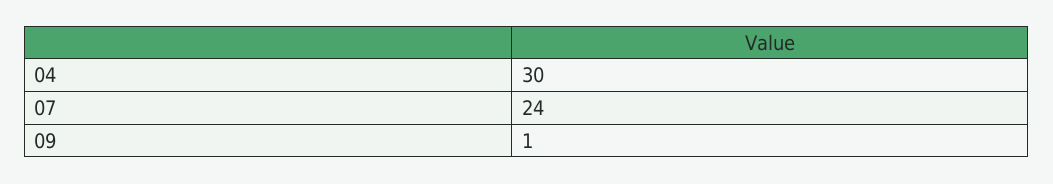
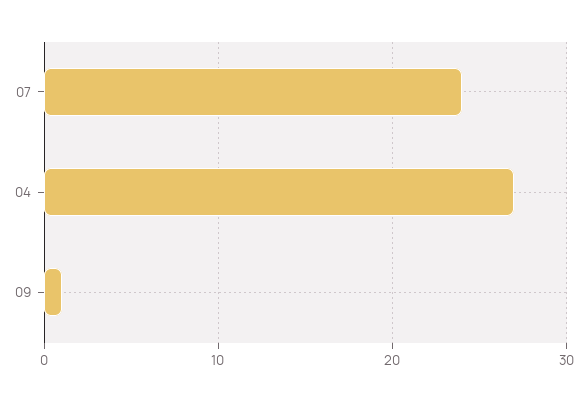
04: 30 -> 27

